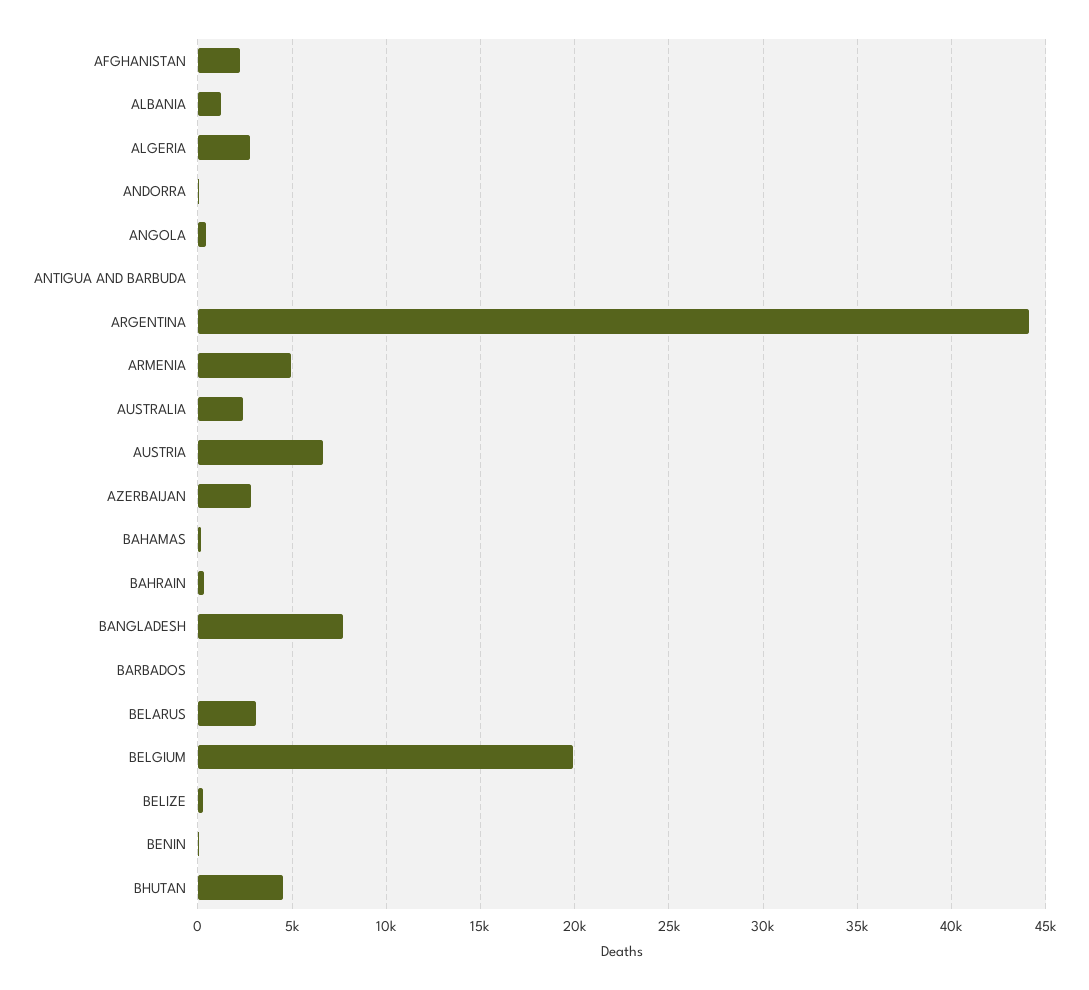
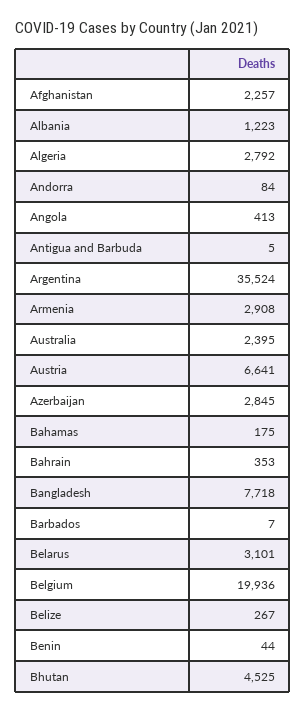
ARGENTINA: 44000 -> 35524
ARMENIA: 5000 -> 2908

